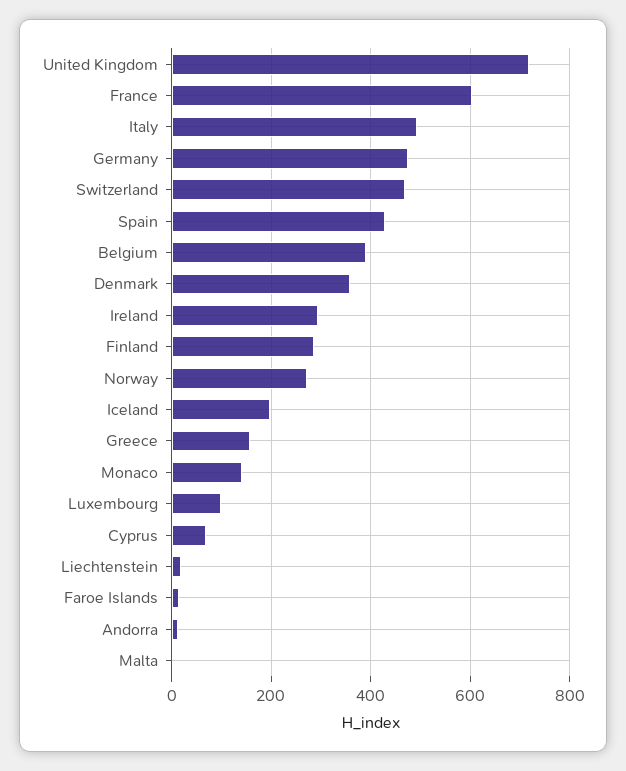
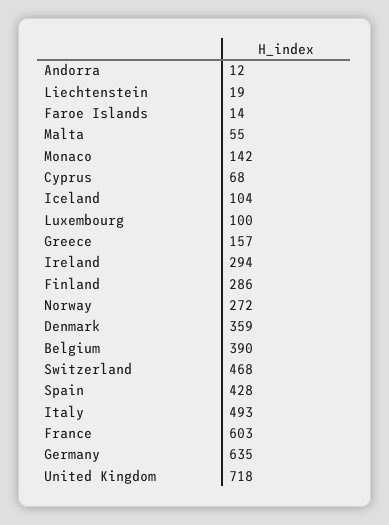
Germany: 480 -> 635
Iceland: 200 -> 104
Malta: 0 -> 55

